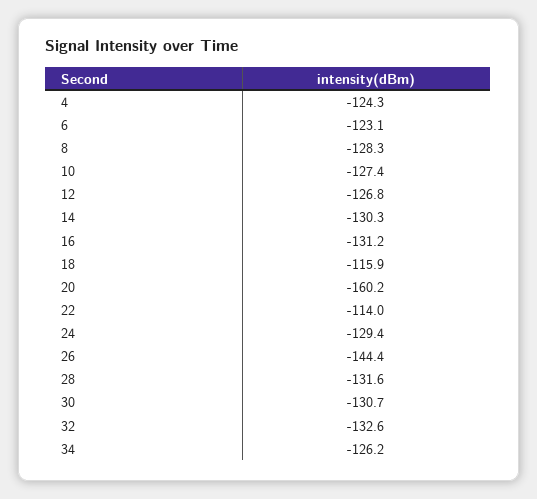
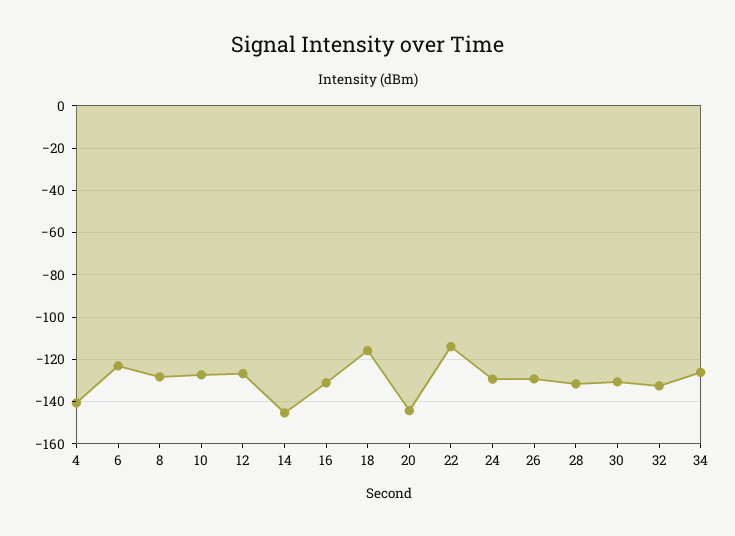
4: -124.3 -> -140
14: -130.3 -> -145
20: -160.2 -> -145
26: -144.4 -> -130

